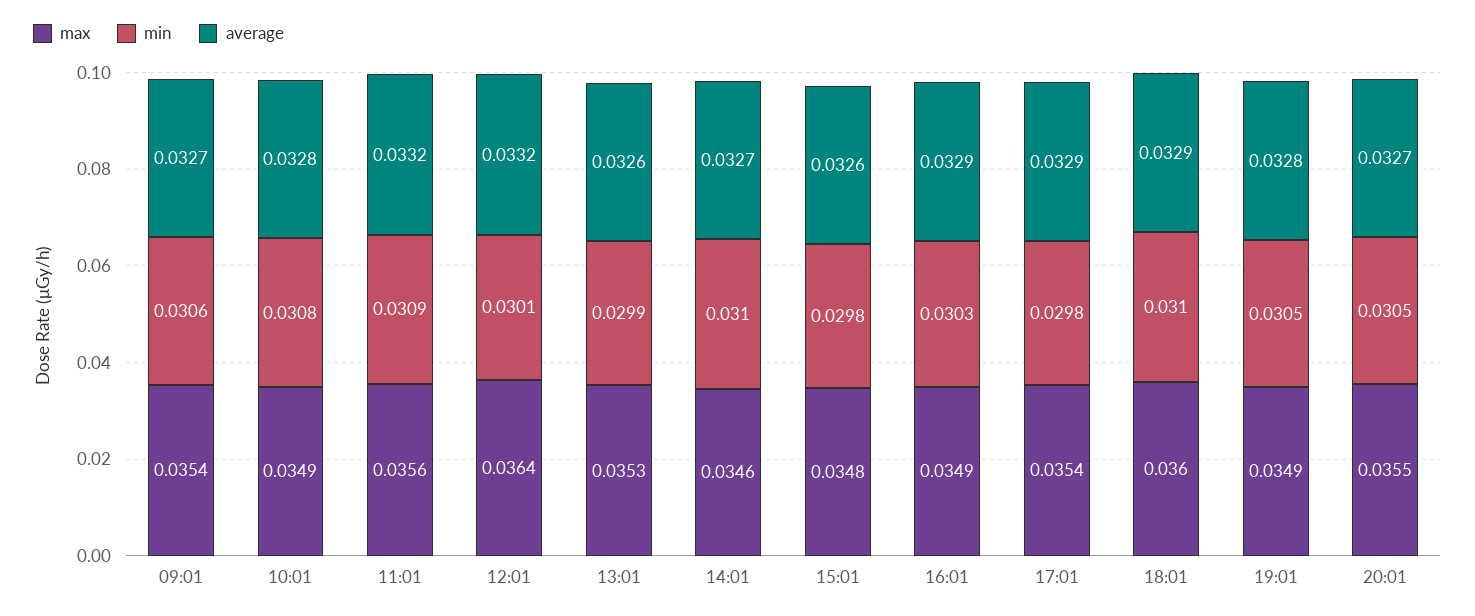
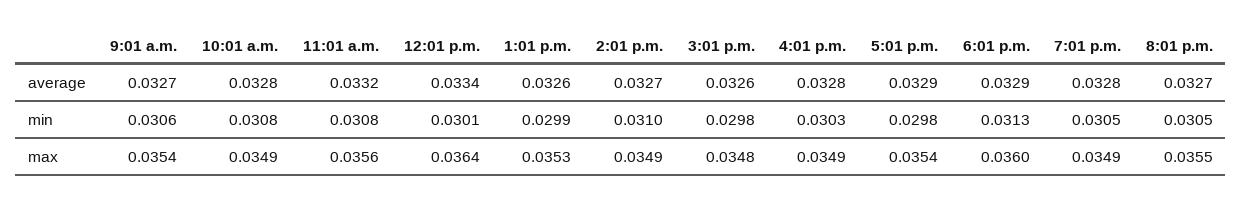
min, 11:01: 0.0309 -> 0.0308
average, 12:01: 0.0332 -> 0.0334
max, 14:01: 0.0346 -> 0.0349
average, 16:01: 0.0329 -> 0.0328
min, 18:01: 0.031 -> 0.0313

